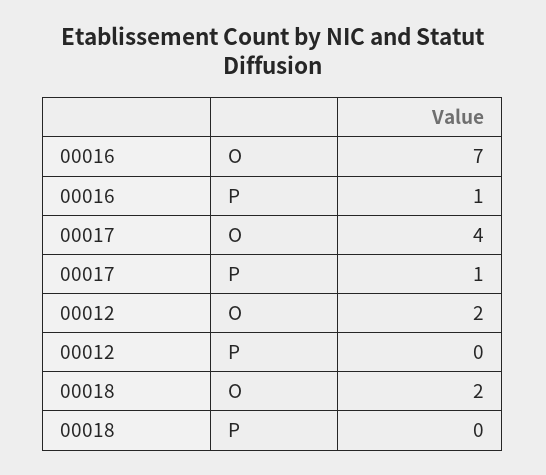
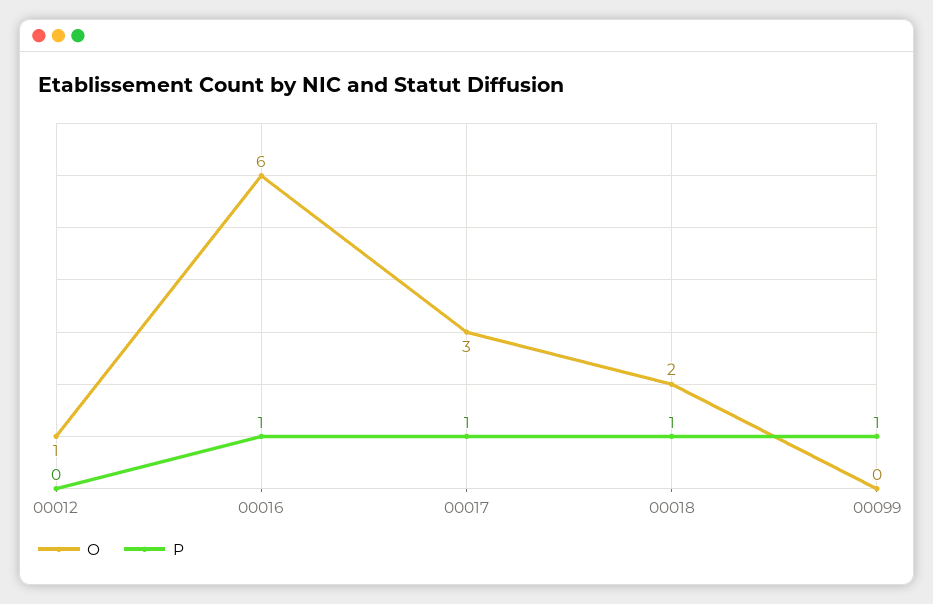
O, 00016: 7 -> 6
O, 00017: 4 -> 3
O, 00012: 2 -> 1
P, 00018: 0 -> 1
O, 00099: none -> 0
P, 00099: none -> 1

